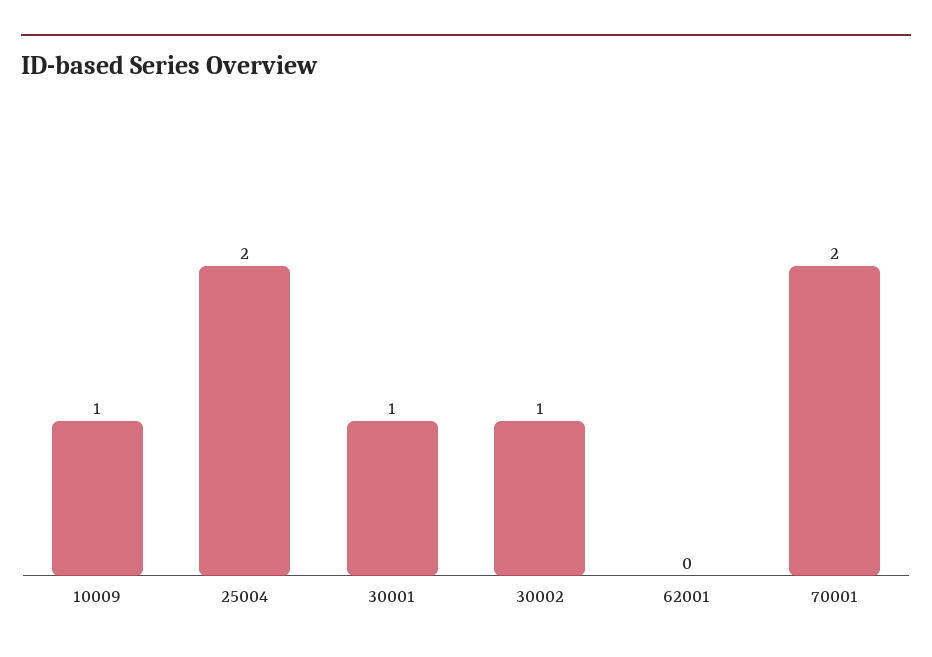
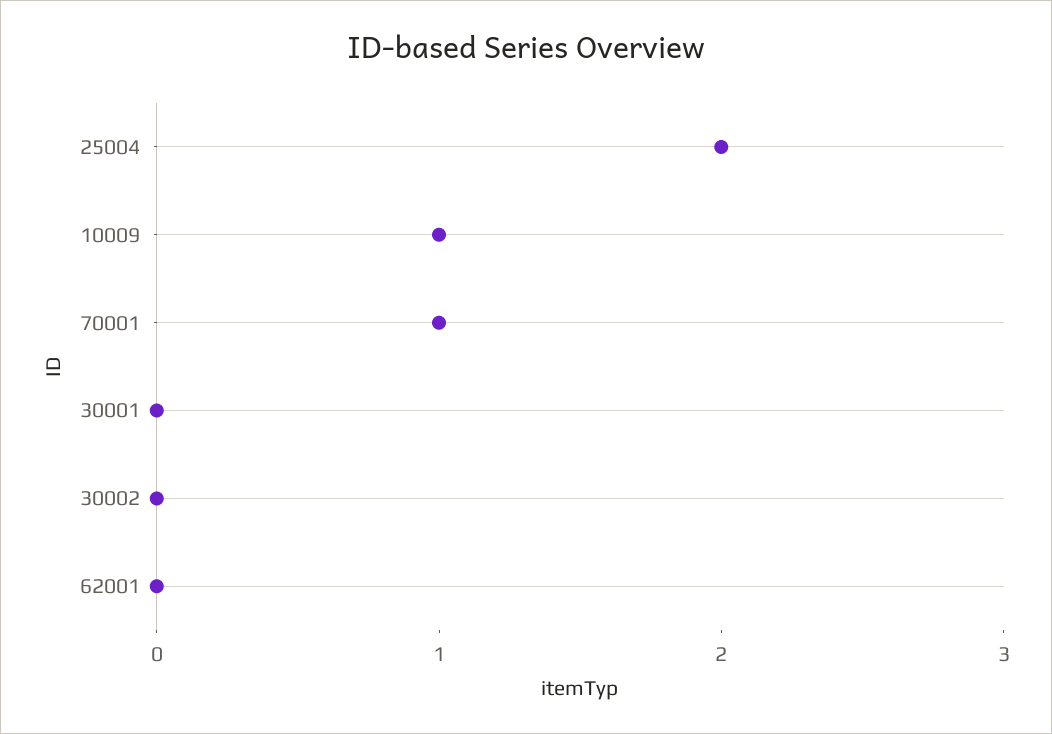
30001: 1 -> 0
30002: 1 -> 0
70001: 2 -> 1

